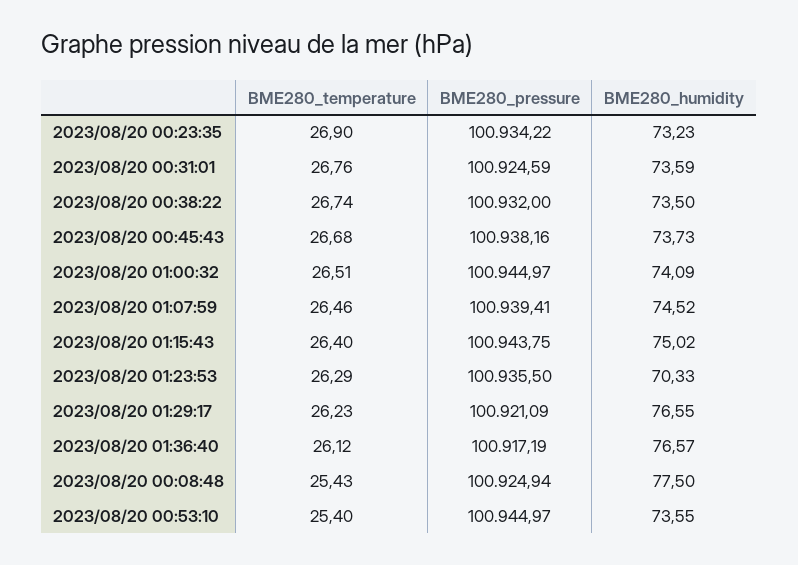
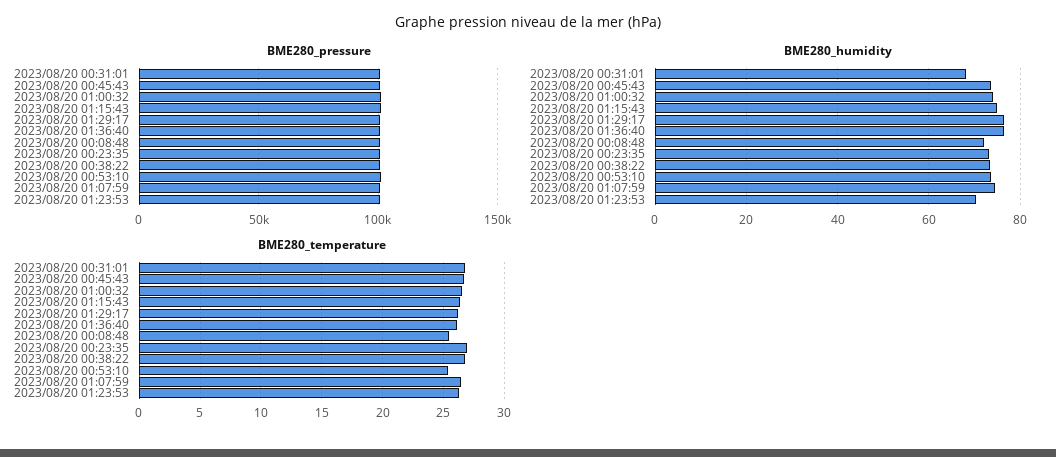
BME280_humidity, 2023/08/20 00:31:01: 73.59 -> 68
BME280_humidity, 2023/08/20 00:08:48: 77.5 -> 72

